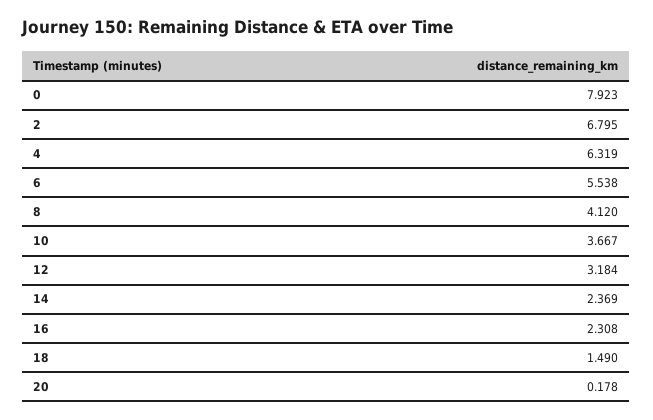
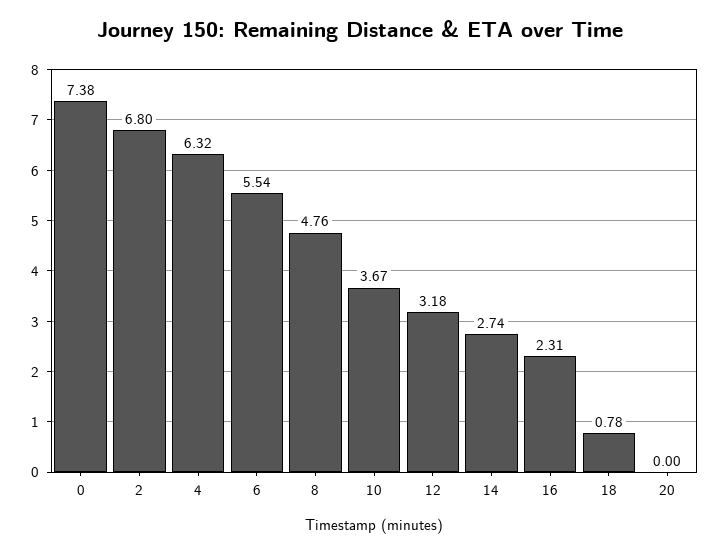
0: 7.923 -> 7.38
8: 4.12 -> 4.76
14: 2.369 -> 2.74
18: 1.49 -> 0.78
20: 0.178 -> 0

